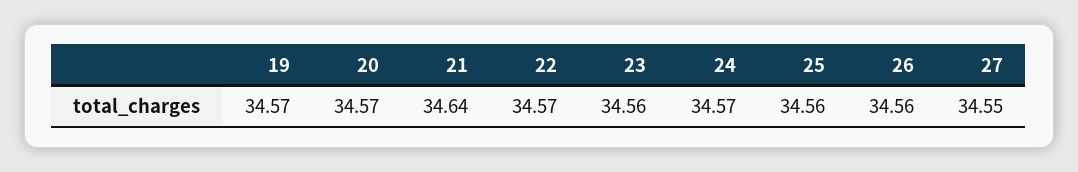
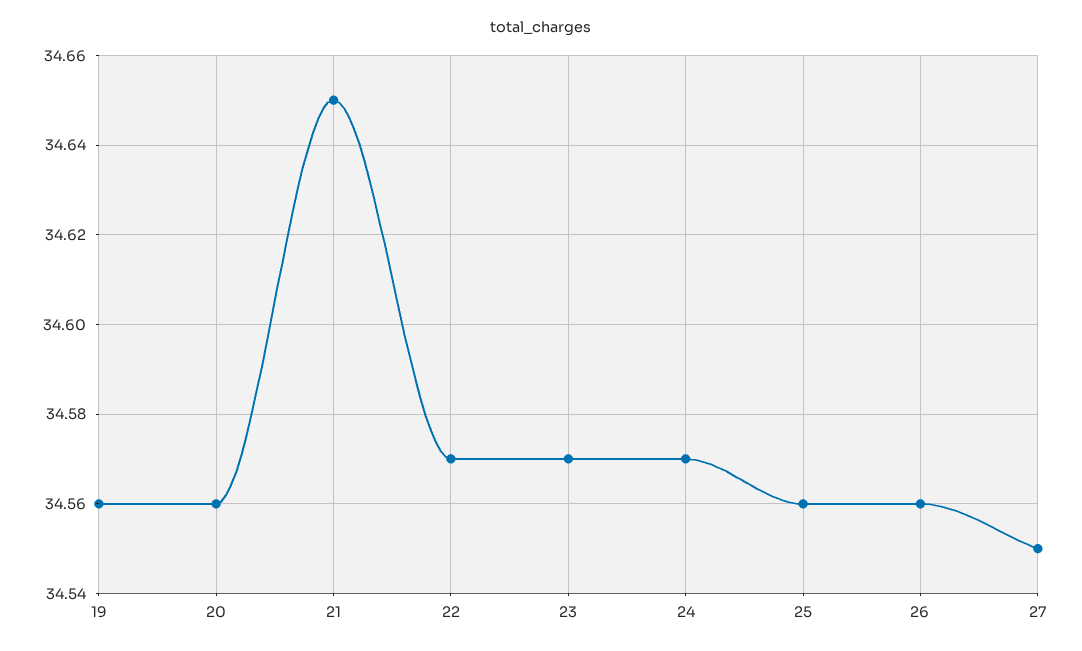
19: 34.57 -> 34.56
20: 34.57 -> 34.56
21: 34.64 -> 34.65
23: 34.56 -> 34.57

